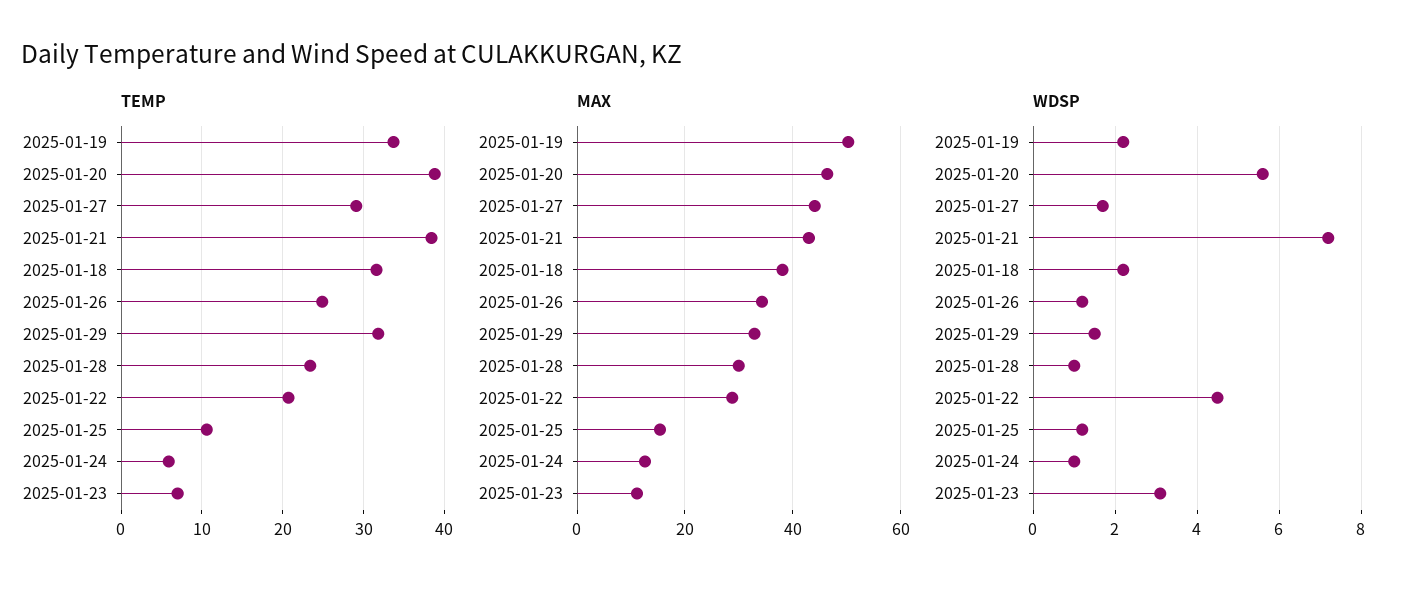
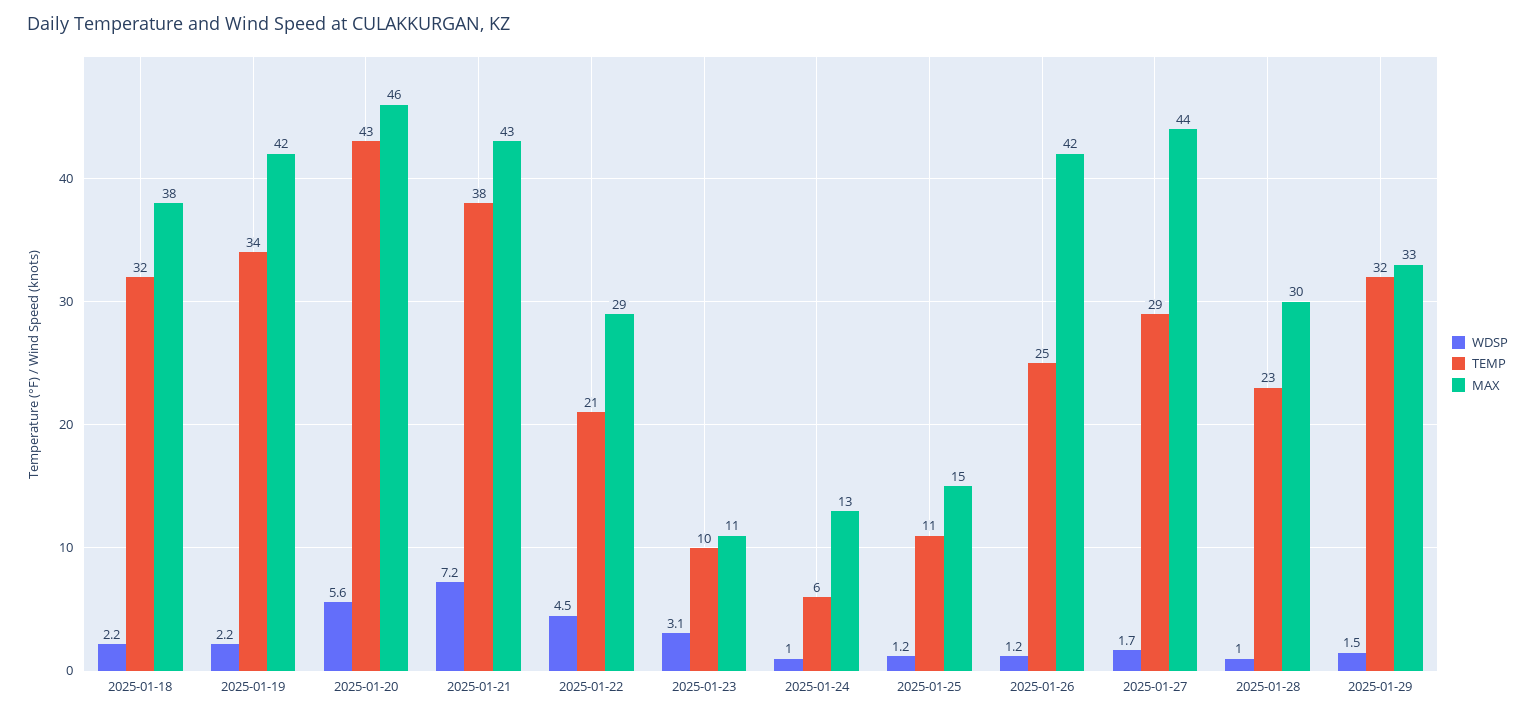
TEMP, 2025-01-20: 39 -> 43
TEMP, 2025-01-23: 7 -> 10
MAX, 2025-01-19: 50 -> 42
MAX, 2025-01-26: 34 -> 42

